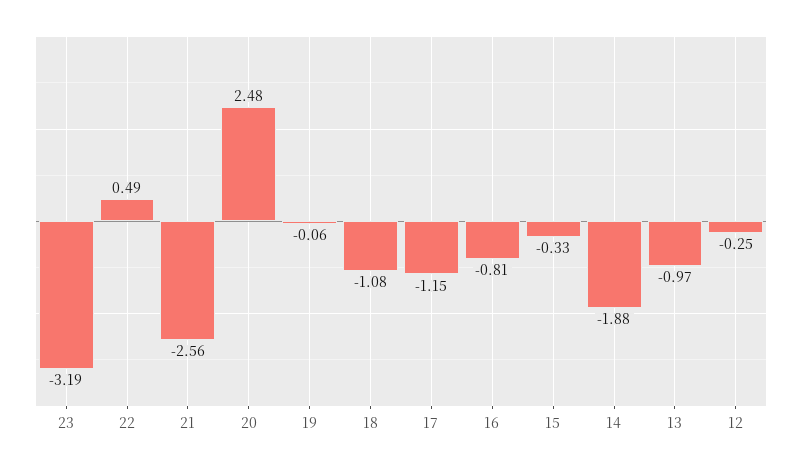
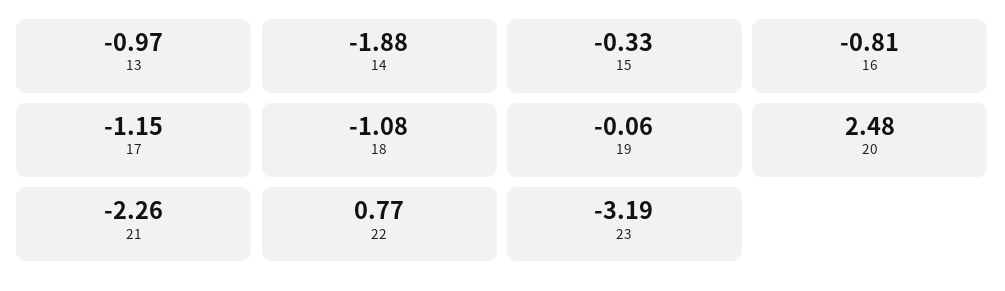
22: 0.49 -> 0.77
21: -2.56 -> -2.26
12: -0.25 -> none

